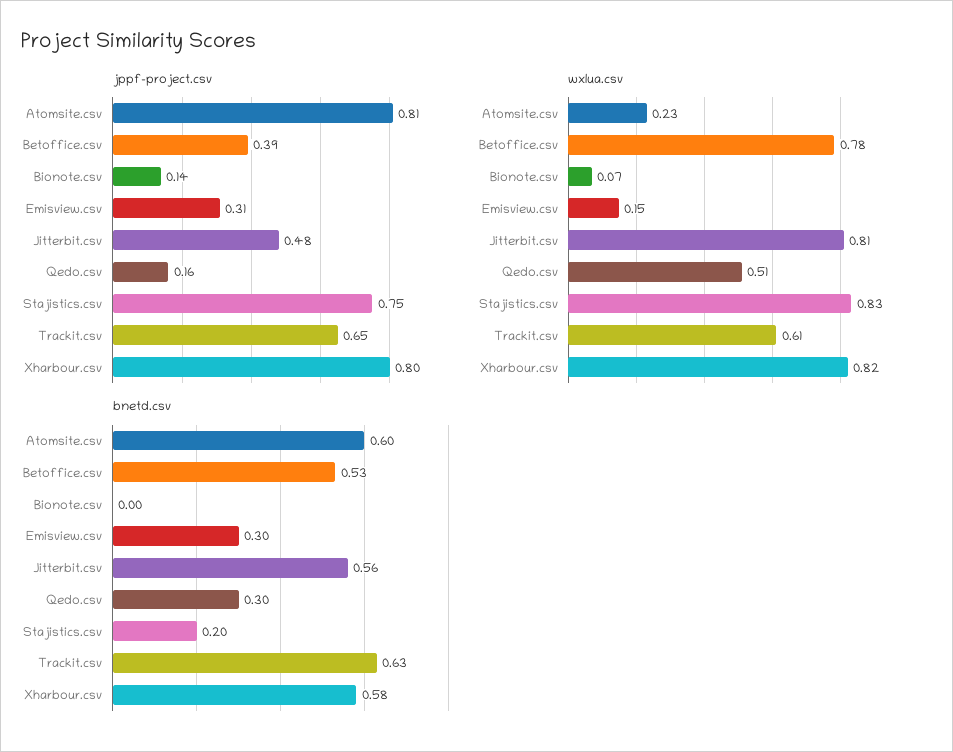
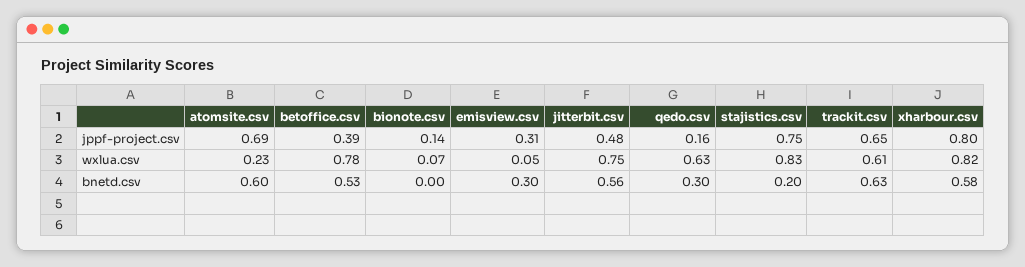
jppf-project.csv, Atomsite.csv: 0.81 -> 0.69
wxlua.csv, Emisview.csv: 0.15 -> 0.05
wxlua.csv, Jitterbit.csv: 0.81 -> 0.75
wxlua.csv, Qedo.csv: 0.51 -> 0.63

